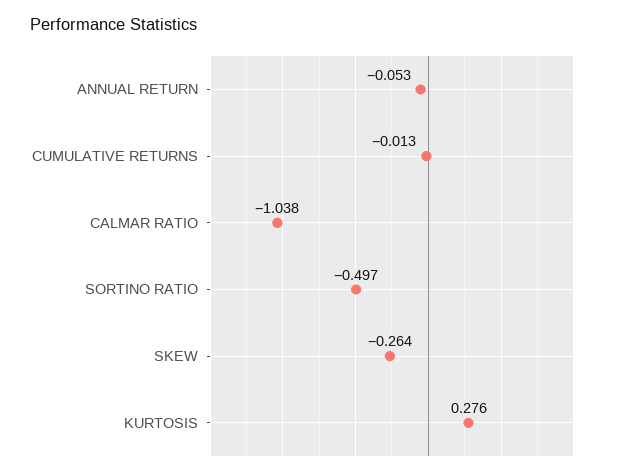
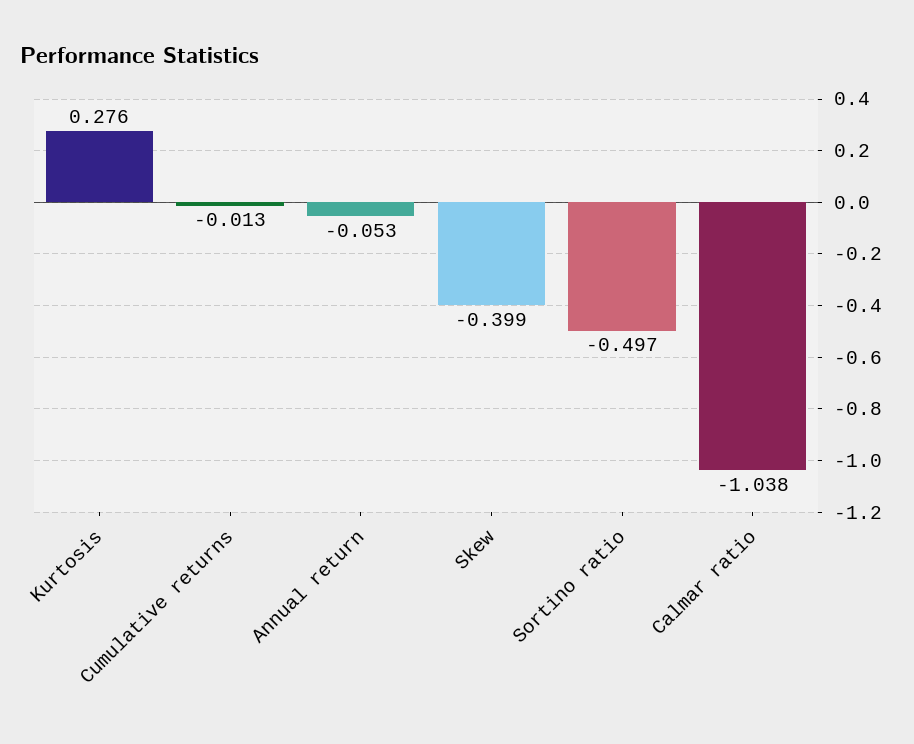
SKEW: -0.264 -> -0.399

